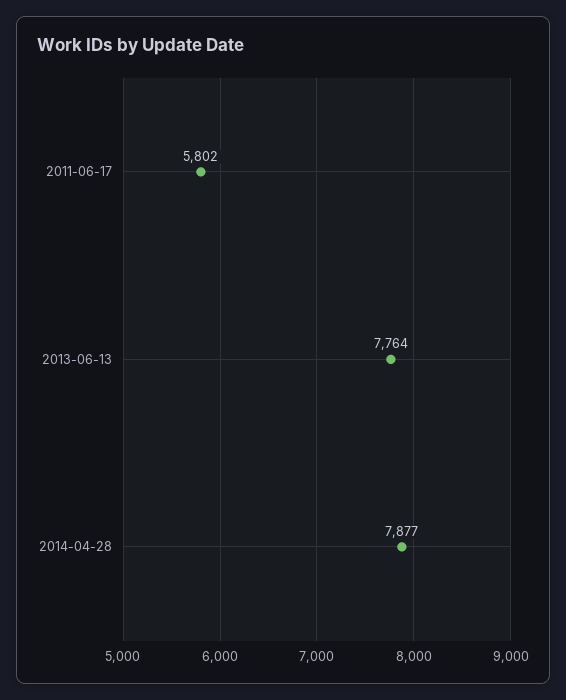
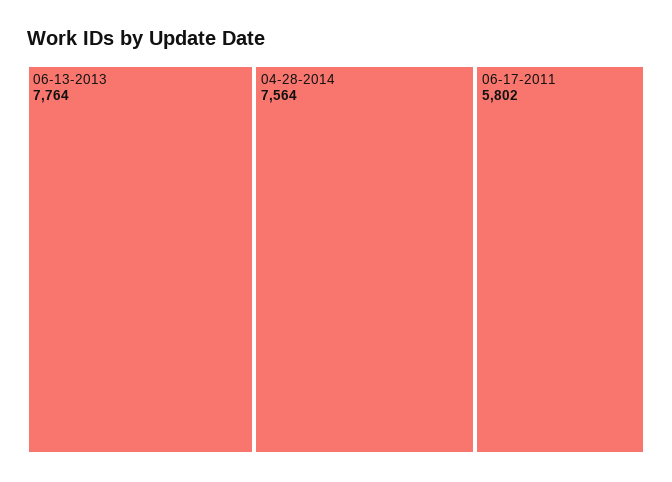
2014-04-28: 7877 -> 7564

